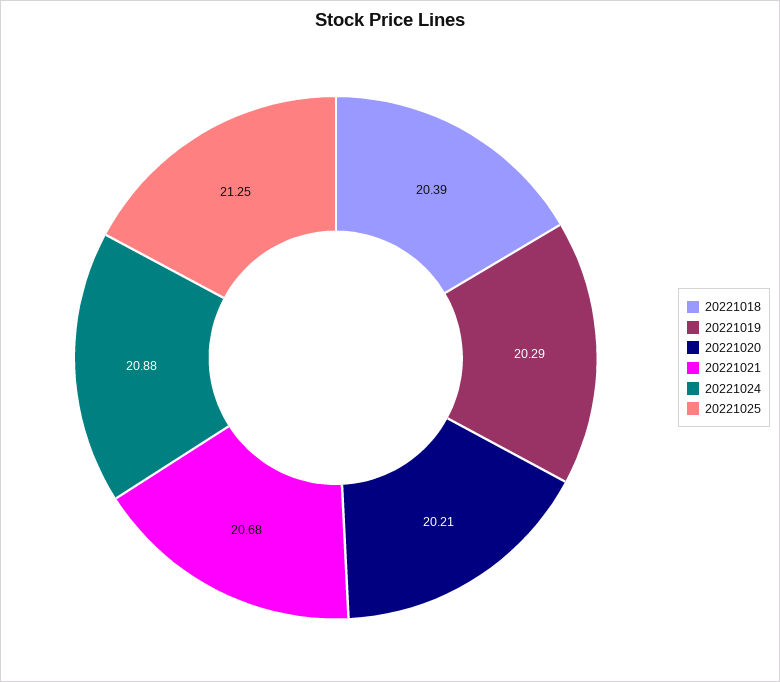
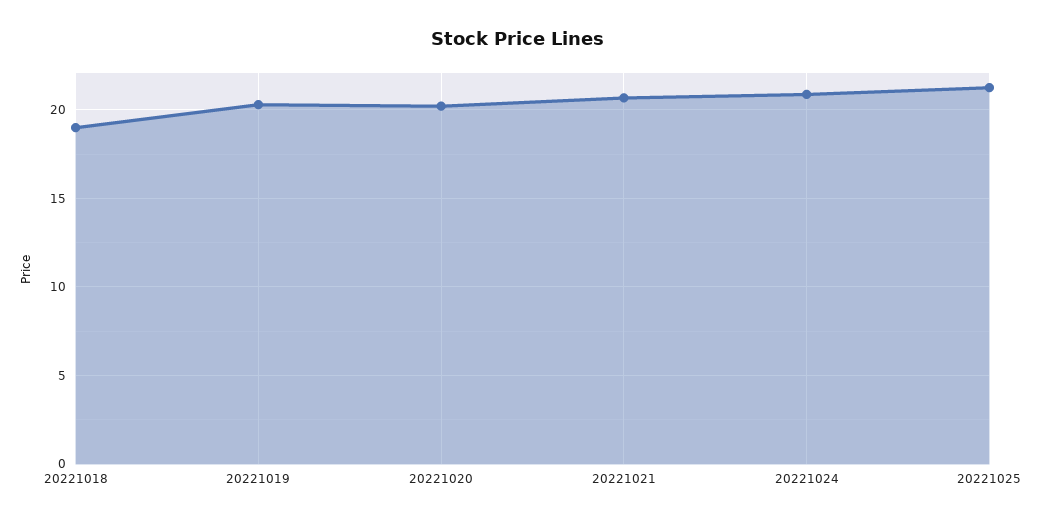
20221018: 20.39 -> 19

